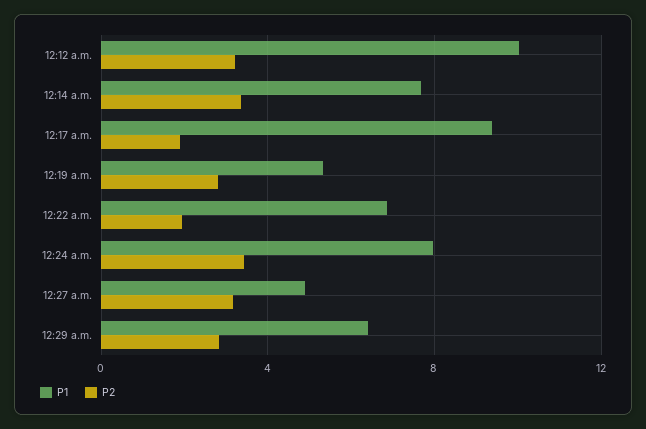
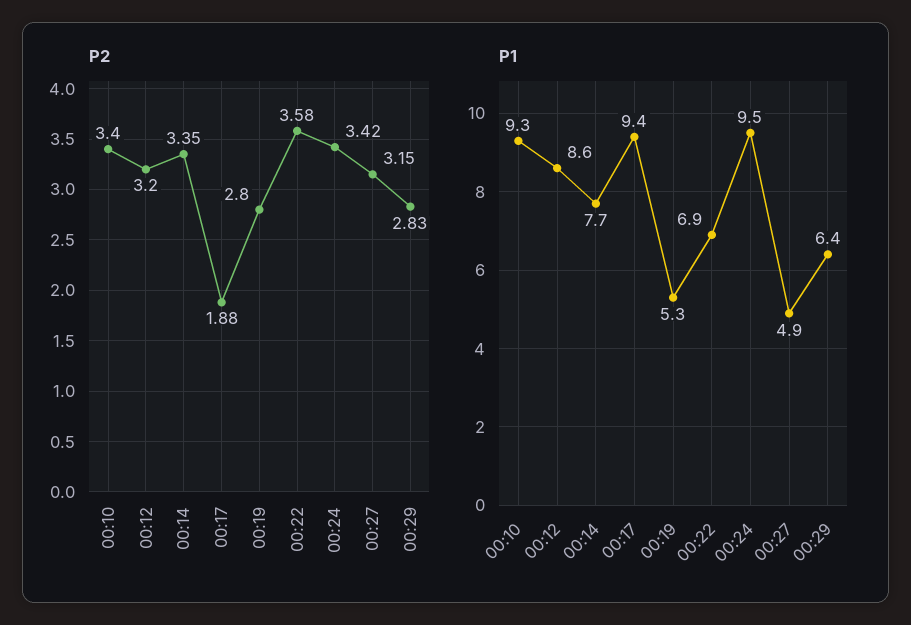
P1, 12:12 a.m.: 10 -> 8.6
P2, 12:22 a.m.: 2 -> 3.58
P1, 12:24 a.m.: 8 -> 9.5
P2, 00:10: none -> 3.4
P1, 00:10: none -> 9.3

